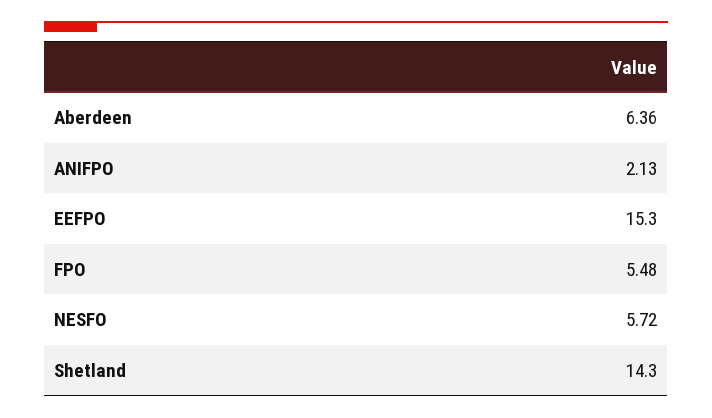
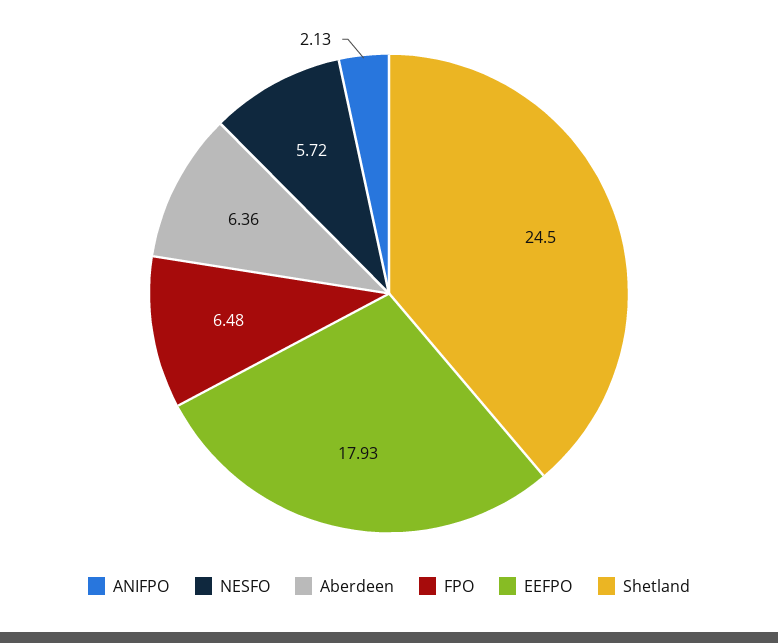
EEFPO: 15.3 -> 17.93
FPO: 5.48 -> 6.48
Shetland: 14.3 -> 24.5

